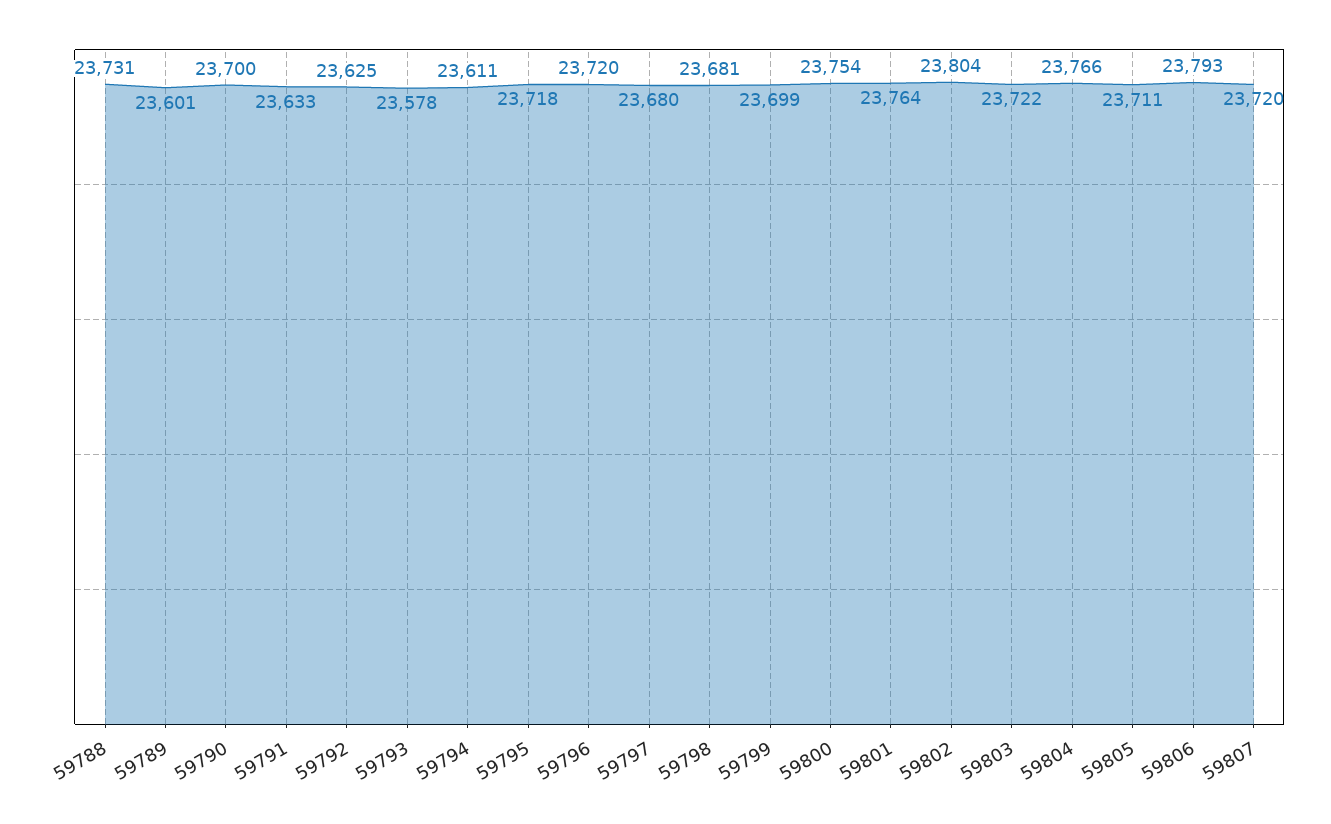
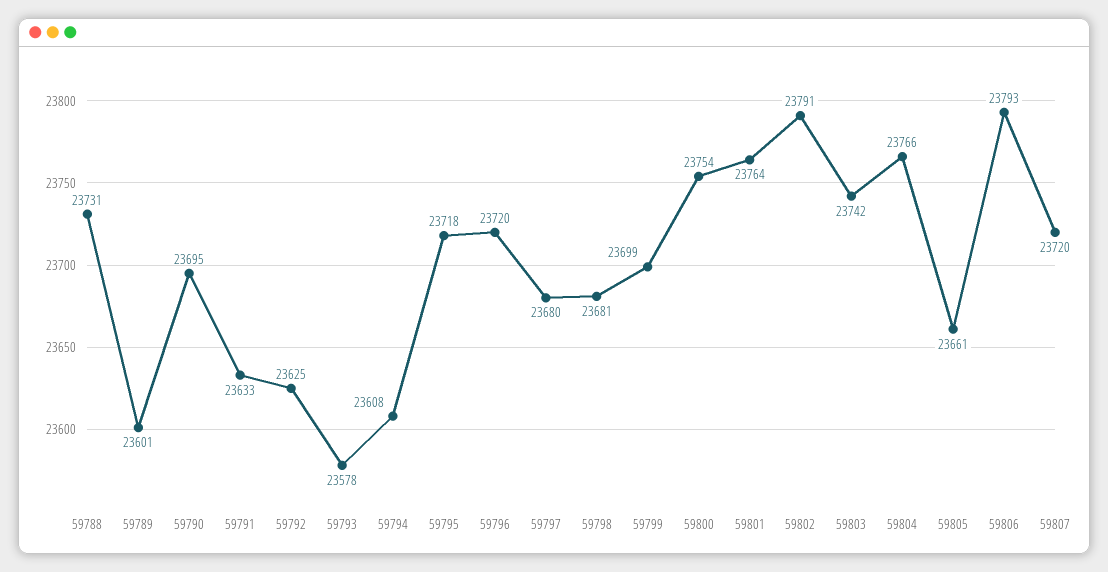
59790: 23700 -> 23695
59794: 23611 -> 23608
59802: 23804 -> 23791
59803: 23722 -> 23742
59805: 23711 -> 23661

